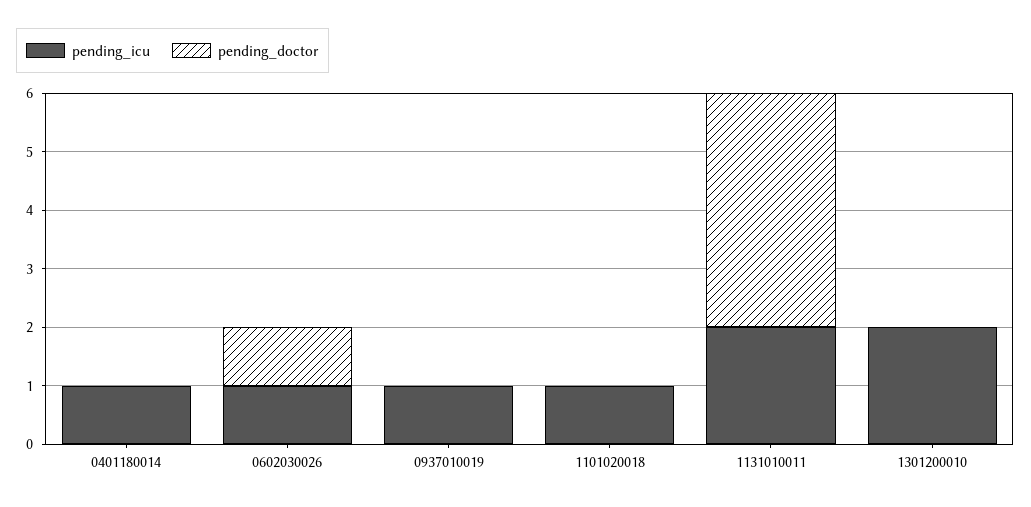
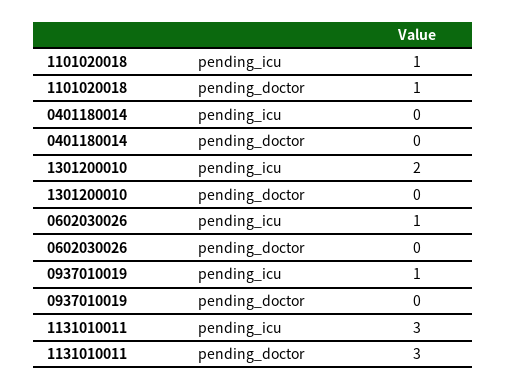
pending_icu, 0401180014: 1 -> 0
pending_doctor, 0602030026: 1 -> 0
pending_doctor, 1101020018: 0 -> 1
pending_icu, 1131010011: 2 -> 3
pending_doctor, 1131010011: 4 -> 3

